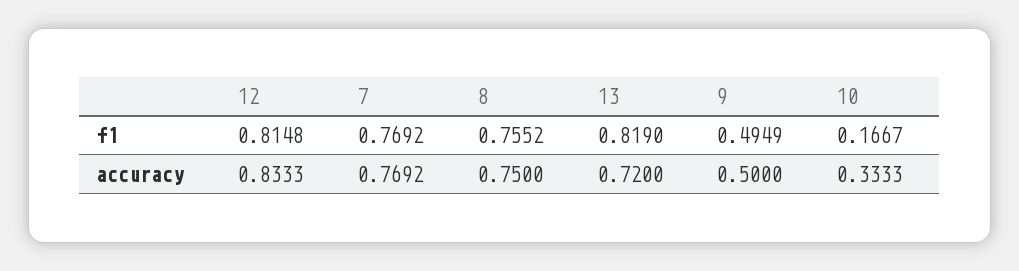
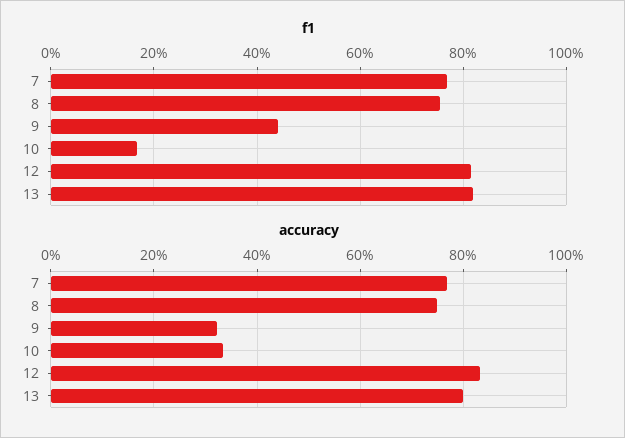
f1, 9: 0.4949 -> 0.44
accuracy, 13: 0.72 -> 0.8
accuracy, 9: 0.5 -> 0.32

